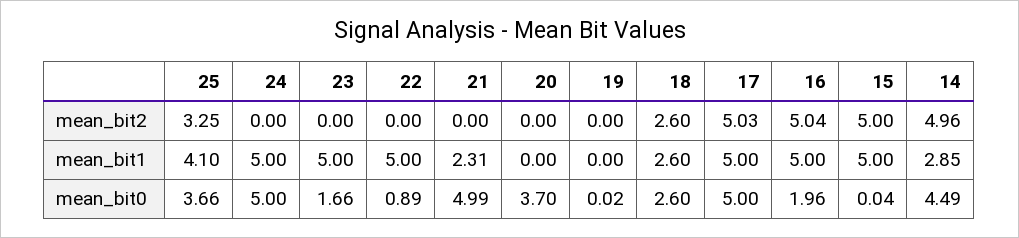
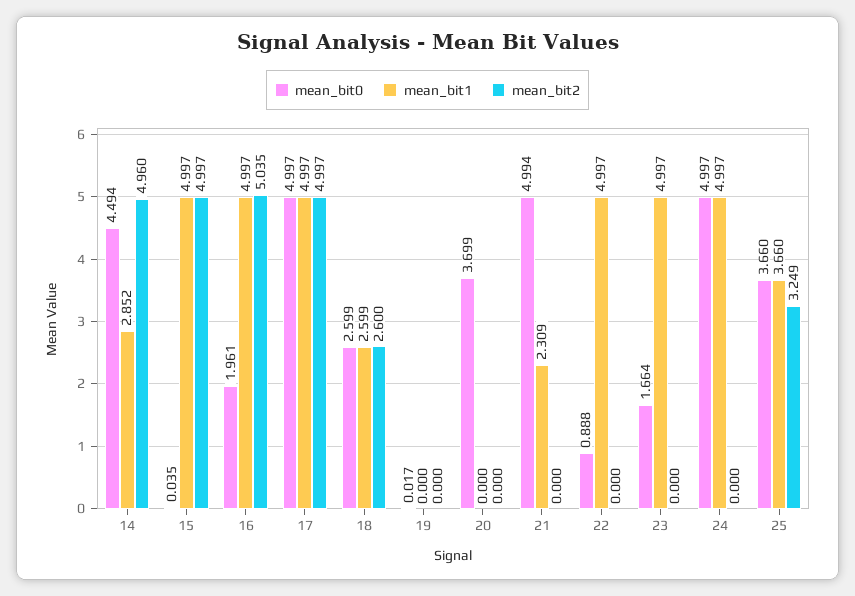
mean_bit2, 17: 5.03 -> 4.997
mean_bit1, 25: 4.1 -> 3.66

